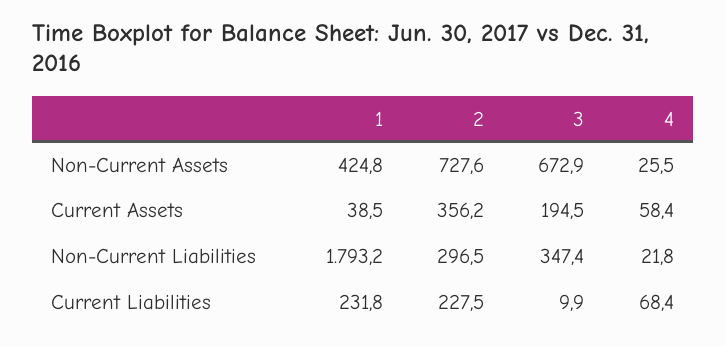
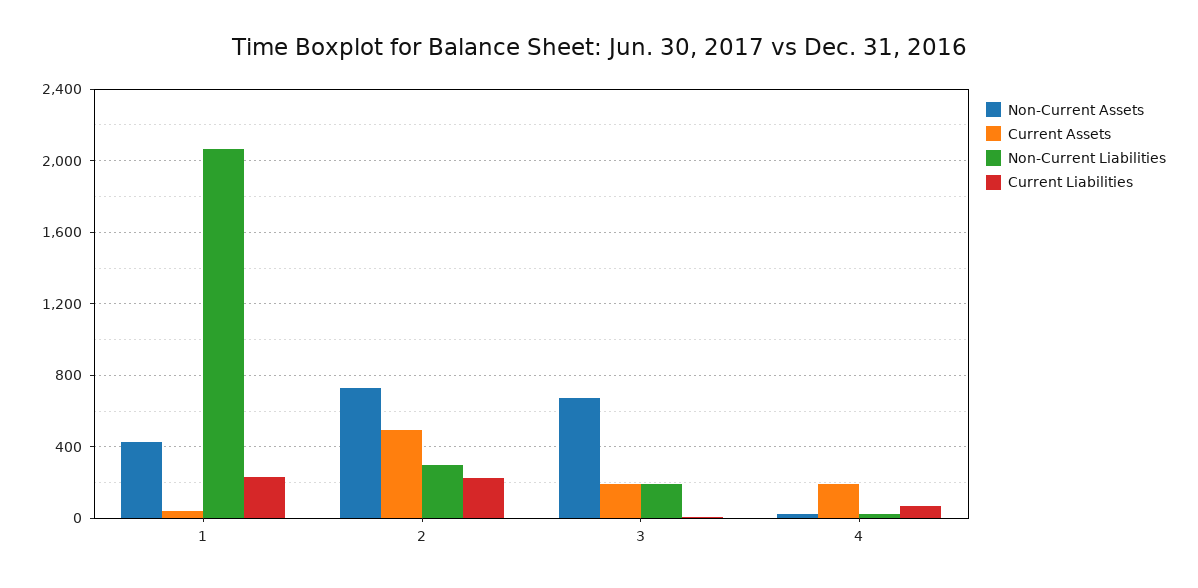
Current Assets, 2: 356.2 -> 500
Current Assets, 4: 58.4 -> 200
Non-Current Liabilities, 1: 1793.2 -> 2050
Non-Current Liabilities, 3: 347.4 -> 200

